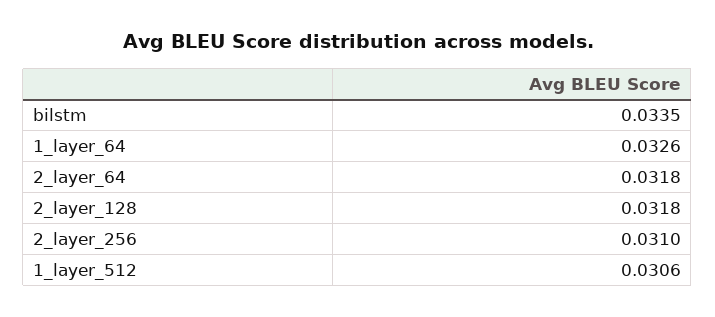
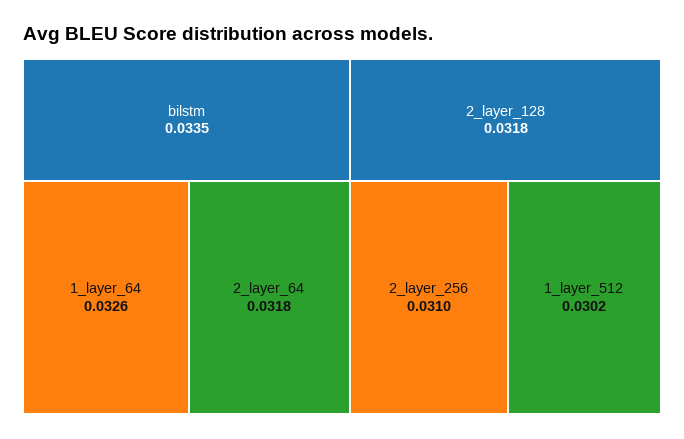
1_layer_512: 0.0306 -> 0.0302

